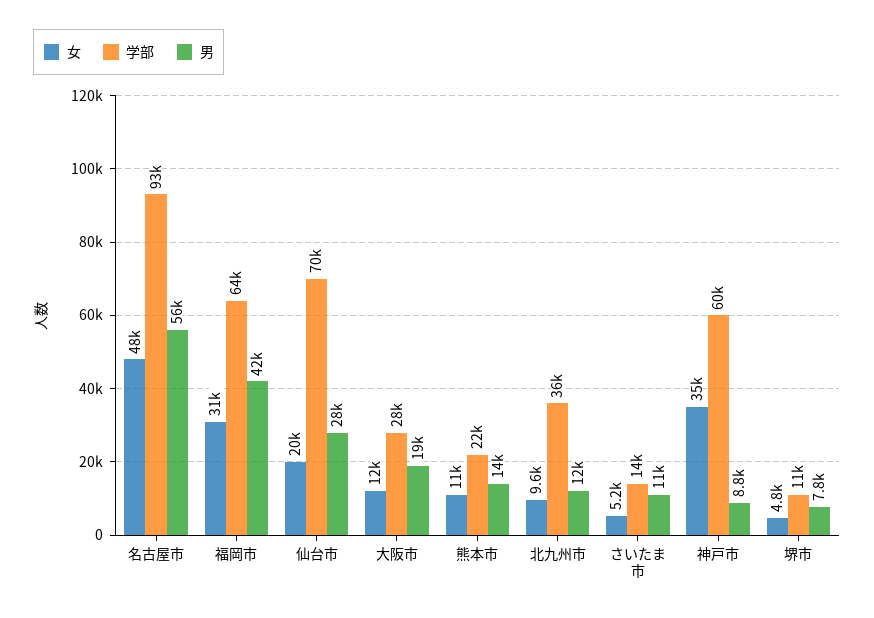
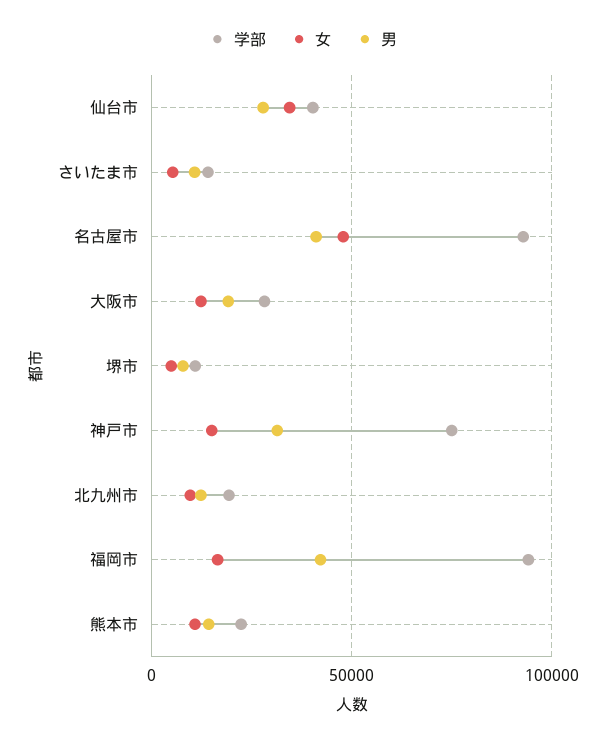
男, 名古屋市: 56000 -> 40000
女, 福岡市: 31000 -> 15000
学部, 福岡市: 64000 -> 95000
女, 仙台市: 20000 -> 35000
学部, 仙台市: 70000 -> 40000
学部, 北九州市: 36000 -> 20000
女, 神戸市: 35000 -> 15000
学部, 神戸市: 60000 -> 75000
男, 神戸市: 8800 -> 30000

